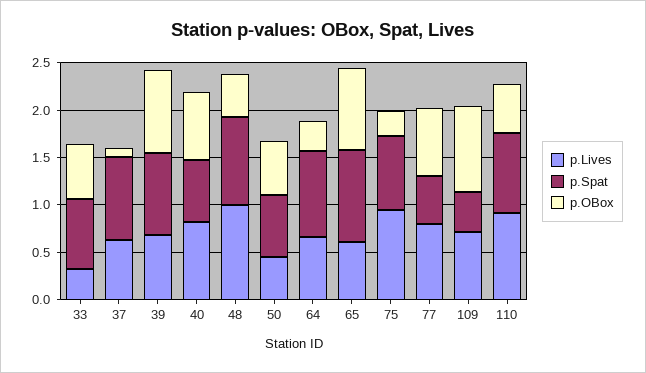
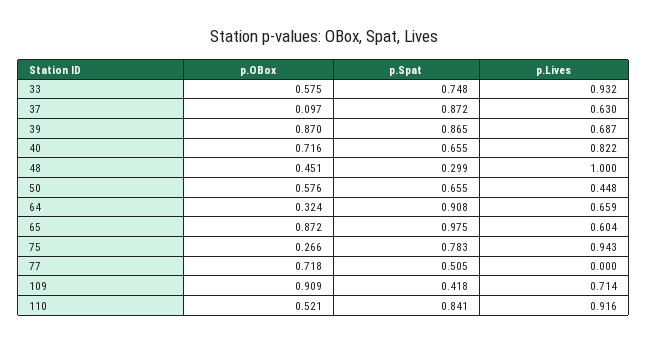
p.Lives, 33: 0.3 -> 0.932
p.Spat, 48: 0.9 -> 0.299
p.Lives, 77: 0.8 -> 0

